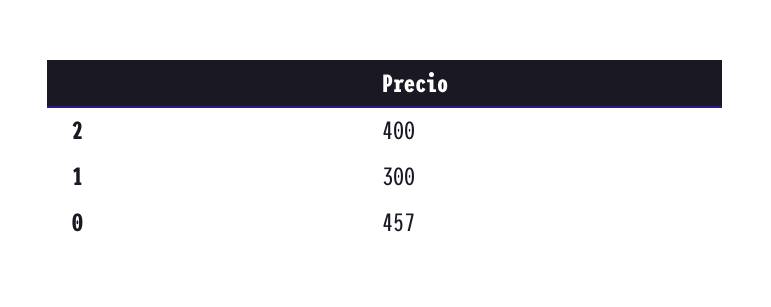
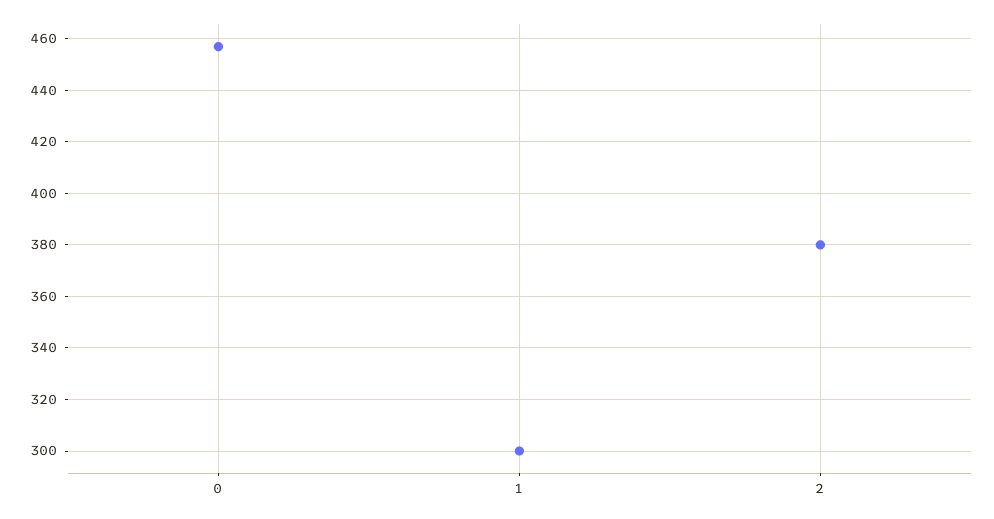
2: 400 -> 380

